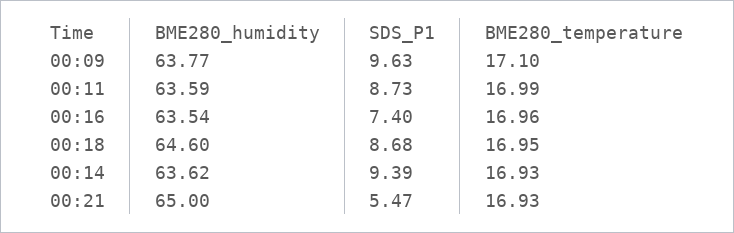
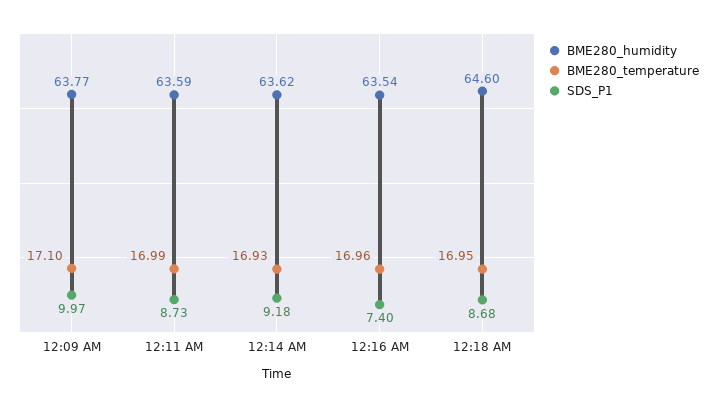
SDS_P1, 00:09: 9.63 -> 9.97
SDS_P1, 00:14: 9.39 -> 9.18
BME280_humidity, 00:21: 65 -> none
SDS_P1, 00:21: 5.47 -> none
BME280_temperature, 00:21: 16.93 -> none

